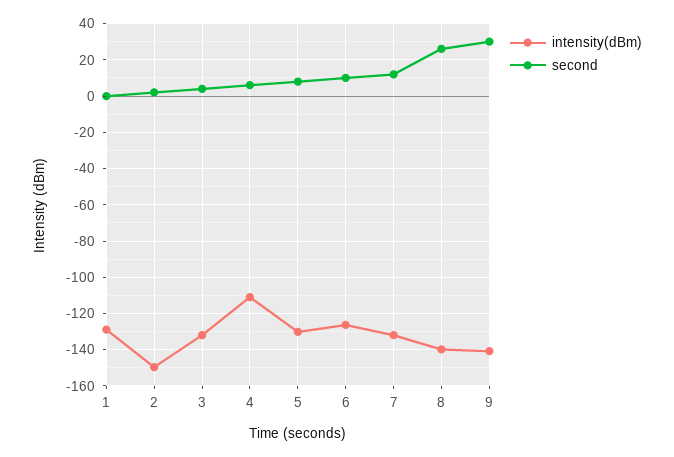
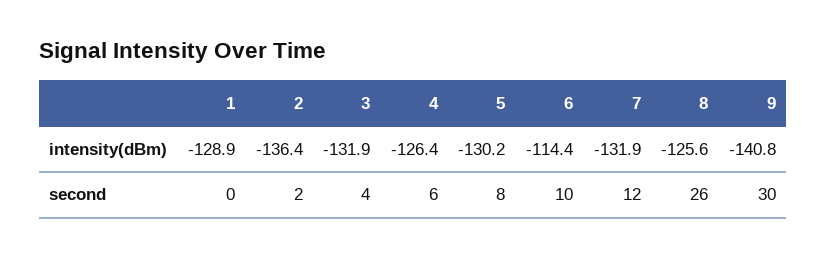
intensity(dBm), 2: -150 -> -136.4
intensity(dBm), 4: -110 -> -126.4
intensity(dBm), 6: -125 -> -114.4
intensity(dBm), 8: -140 -> -125.6

